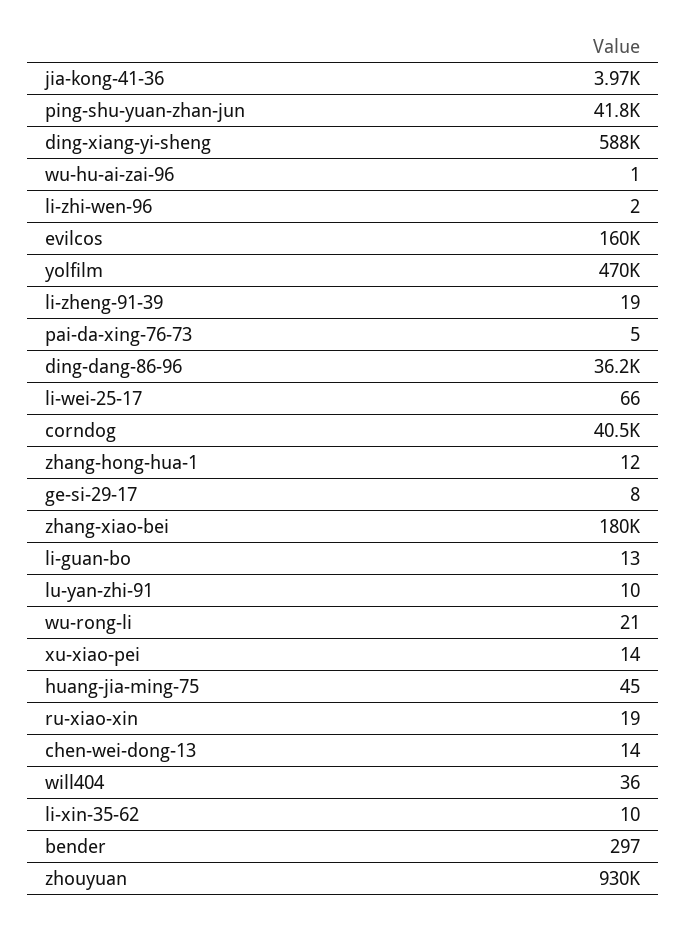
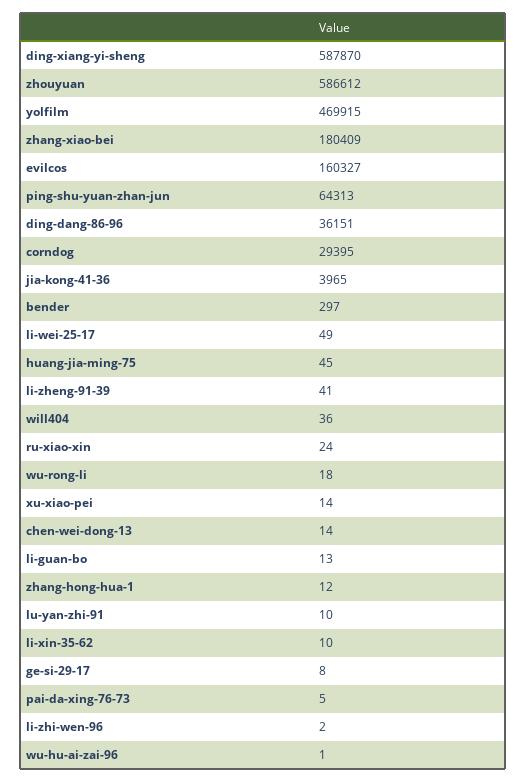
ping-shu-yuan-zhan-jun: 41800 -> 64313
li-zheng-91-39: 19 -> 41
li-wei-25-17: 66 -> 49
corndog: 40500 -> 29395
wu-rong-li: 21 -> 18
ru-xiao-xin: 19 -> 24
zhouyuan: 930000 -> 586612

